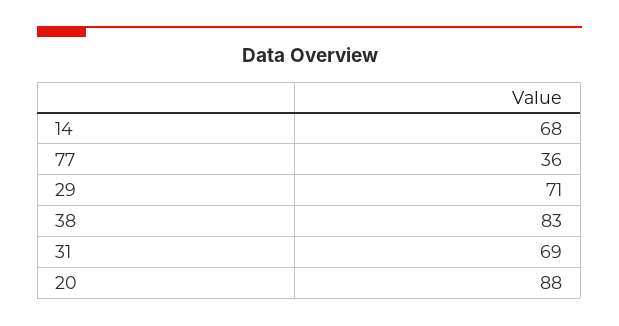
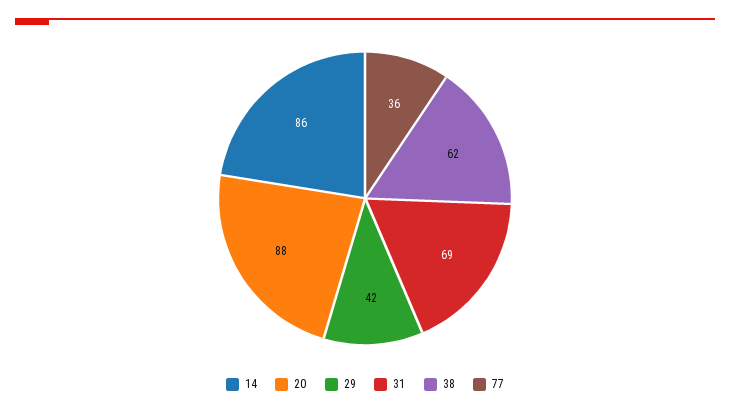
14: 68 -> 86
29: 71 -> 42
38: 83 -> 62

